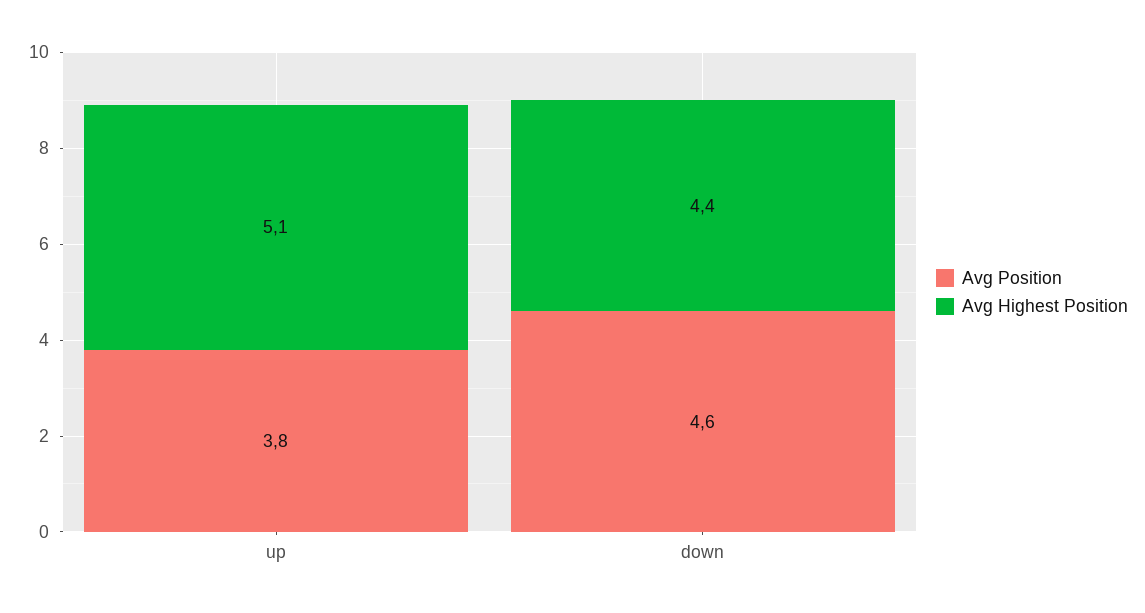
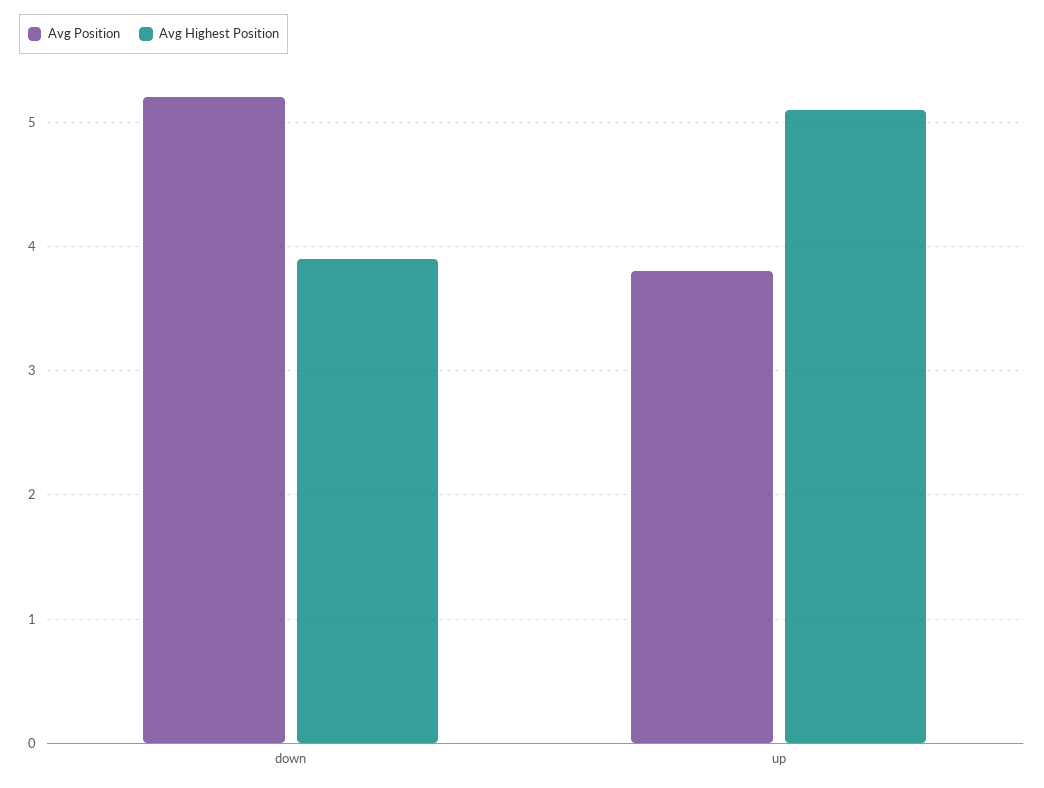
Avg Position, down: 4.6 -> 5.2
Avg Highest Position, down: 4.4 -> 3.9

